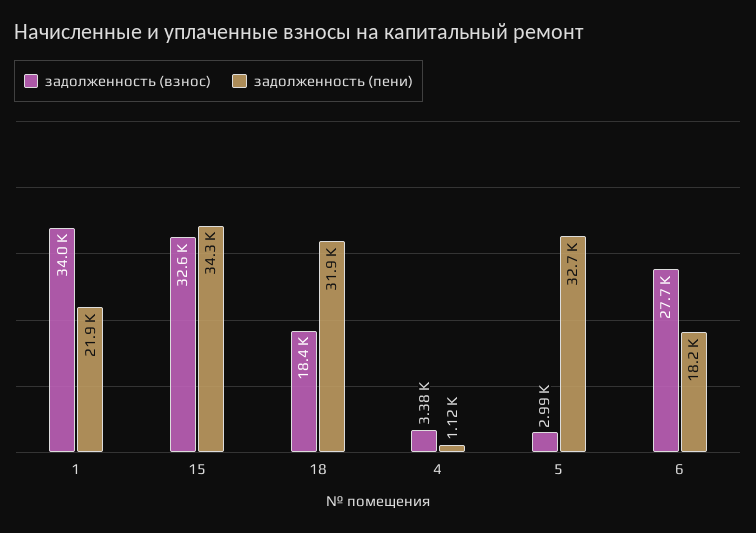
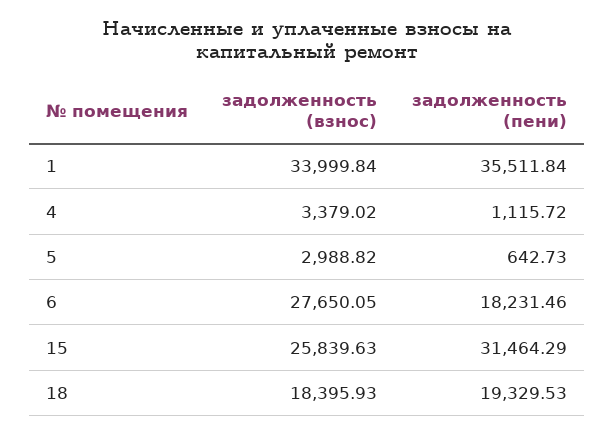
задолженность (пени), 1: 21900 -> 35511.84
задолженность (взнос), 15: 32600 -> 25839.63
задолженность (пени), 15: 34300 -> 31464.29
задолженность (пени), 18: 31900 -> 19329.53
задолженность (пени), 5: 32700 -> 642.73

